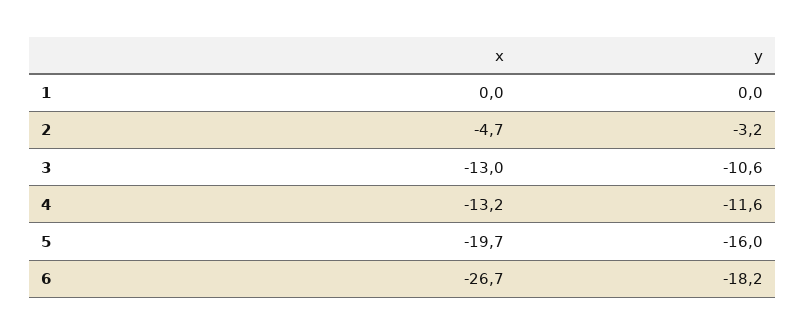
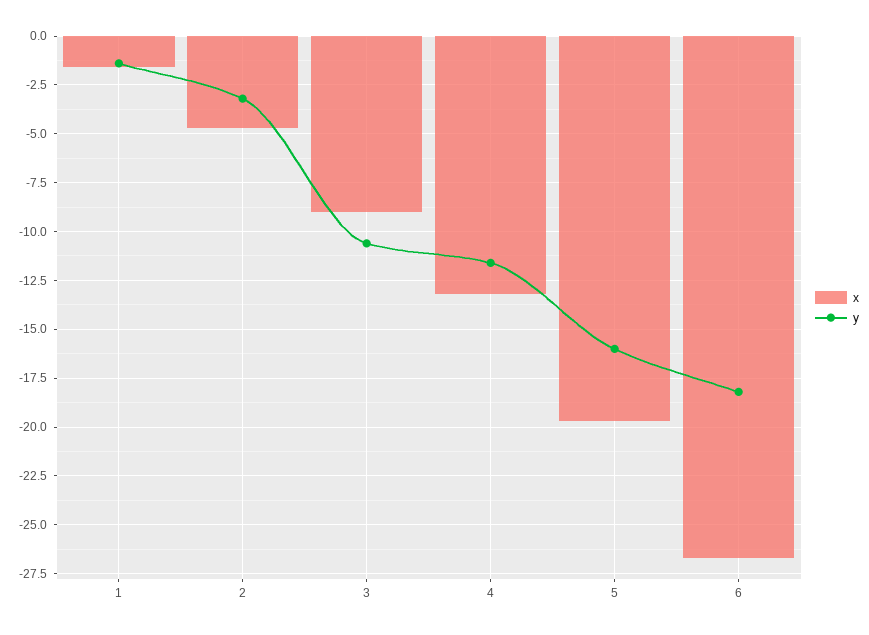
x, 1: 0 -> -1.5
y, 1: 0 -> -1.5
x, 3: -13 -> -9

